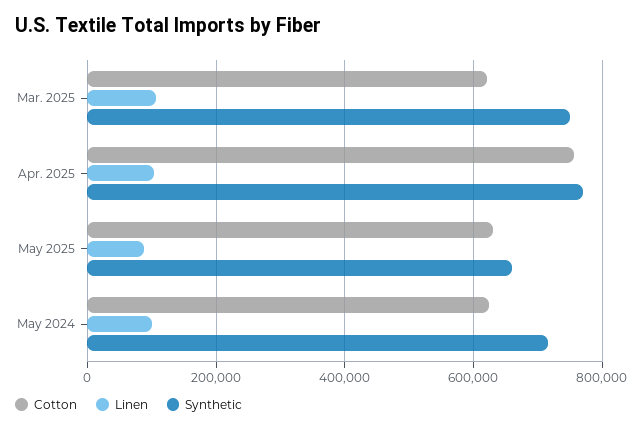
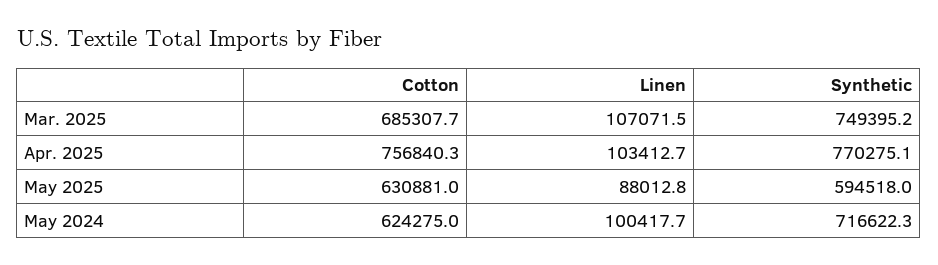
Cotton, Mar. 2025: 620000 -> 685307.7
Synthetic, May 2025: 660000 -> 594518

